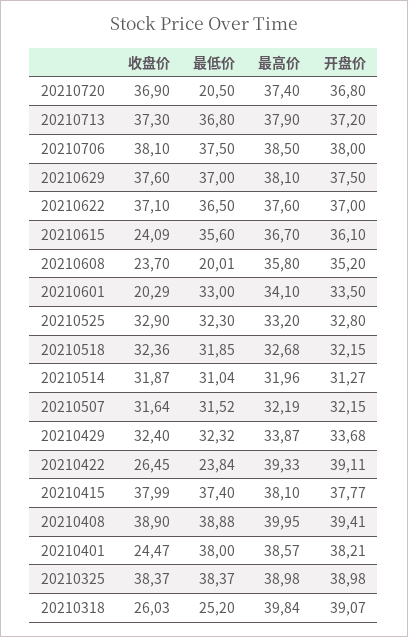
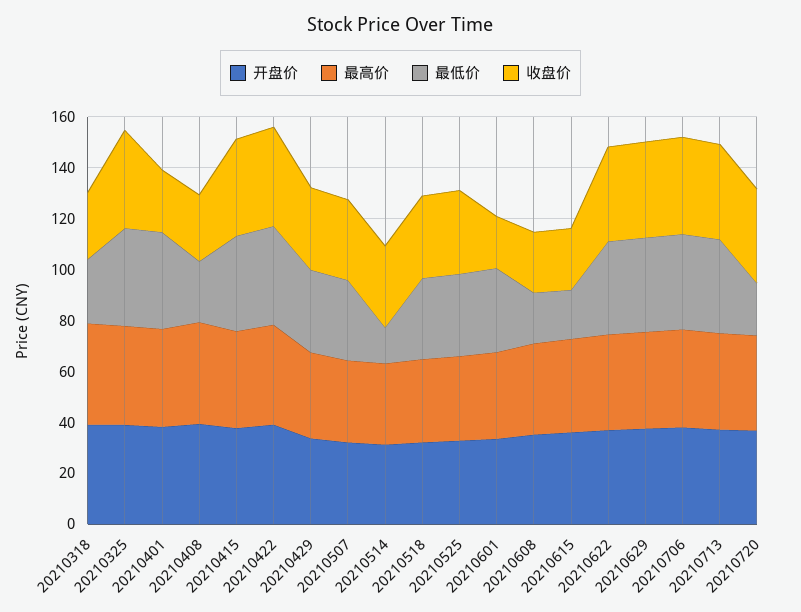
最低价, 20210615: 35.6 -> 20
最低价, 20210514: 31.04 -> 15
收盘价, 20210422: 26.45 -> 40
最低价, 20210422: 23.84 -> 40
收盘价, 20210408: 38.9 -> 25
最低价, 20210408: 38.88 -> 25

